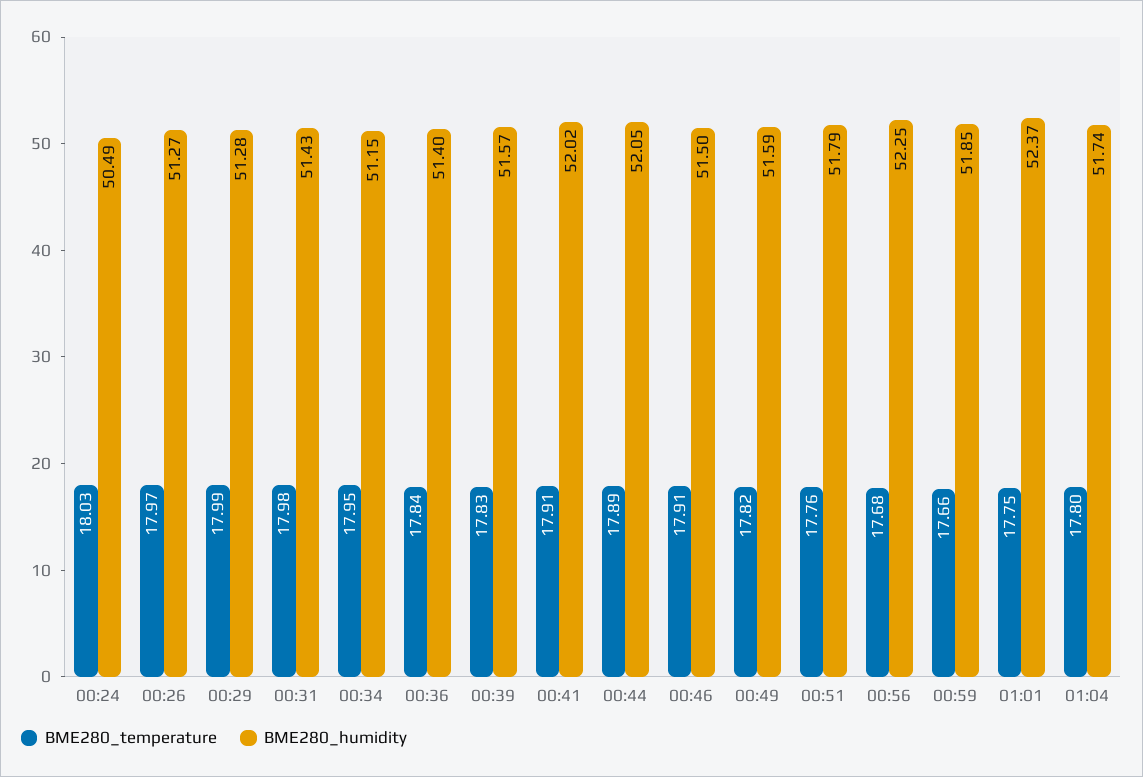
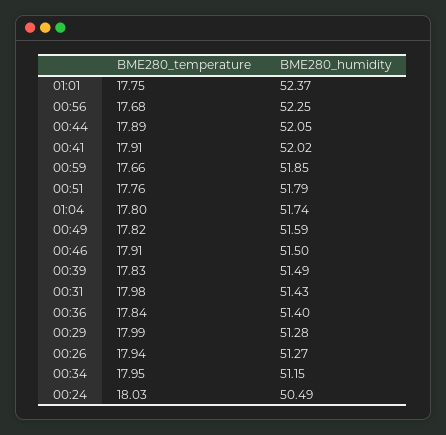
BME280_temperature, 00:26: 17.97 -> 17.94
BME280_humidity, 00:39: 51.57 -> 51.49

